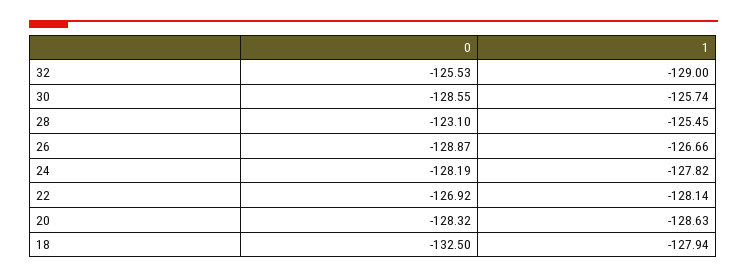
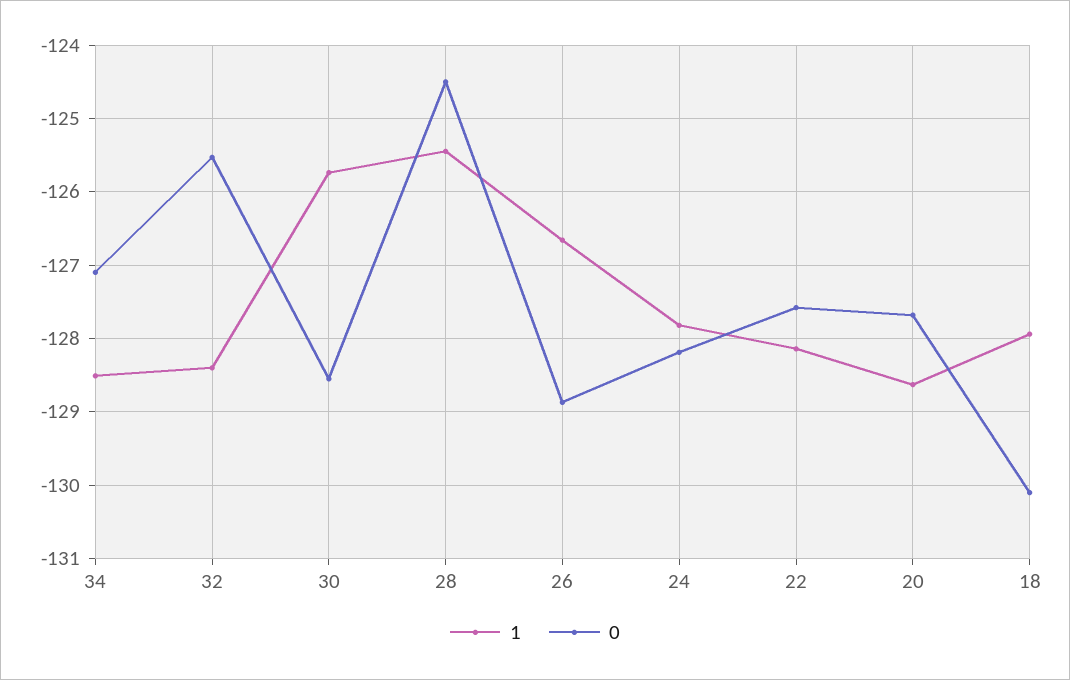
1, 32: -129 -> -128.4
0, 28: -123.1 -> -124.5
0, 22: -126.92 -> -127.6
0, 20: -128.32 -> -127.7
0, 18: -132.5 -> -130.1
1, 34: none -> -128.5
0, 34: none -> -127.1

